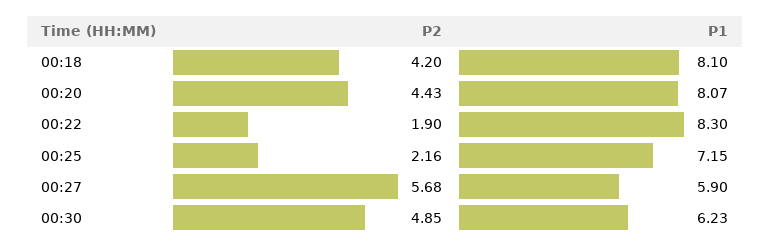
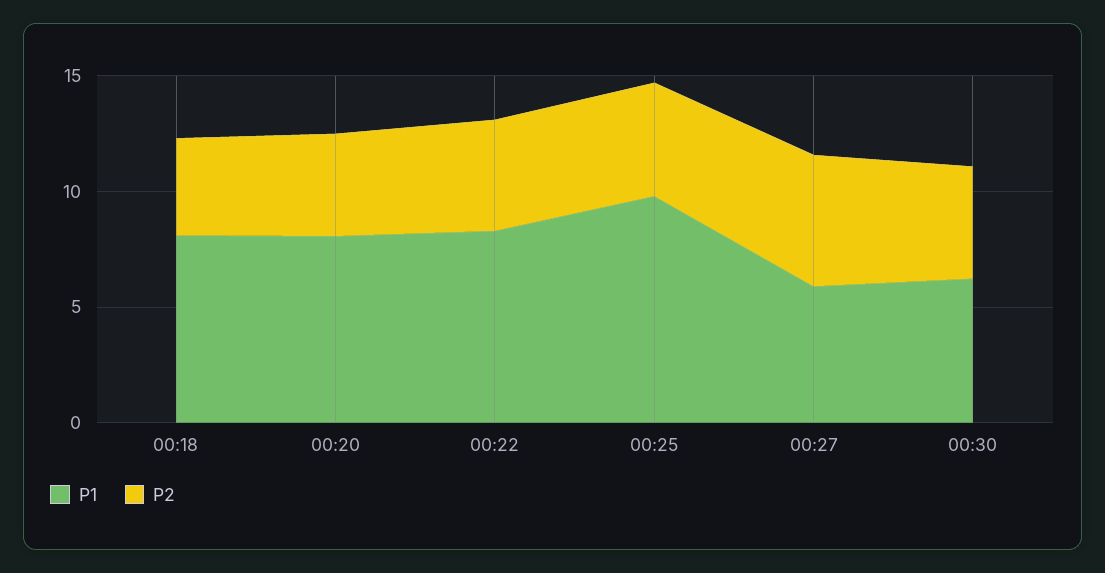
P2, 00:22: 1.9 -> 5
P2, 00:25: 2.16 -> 5
P1, 00:25: 7.15 -> 10

